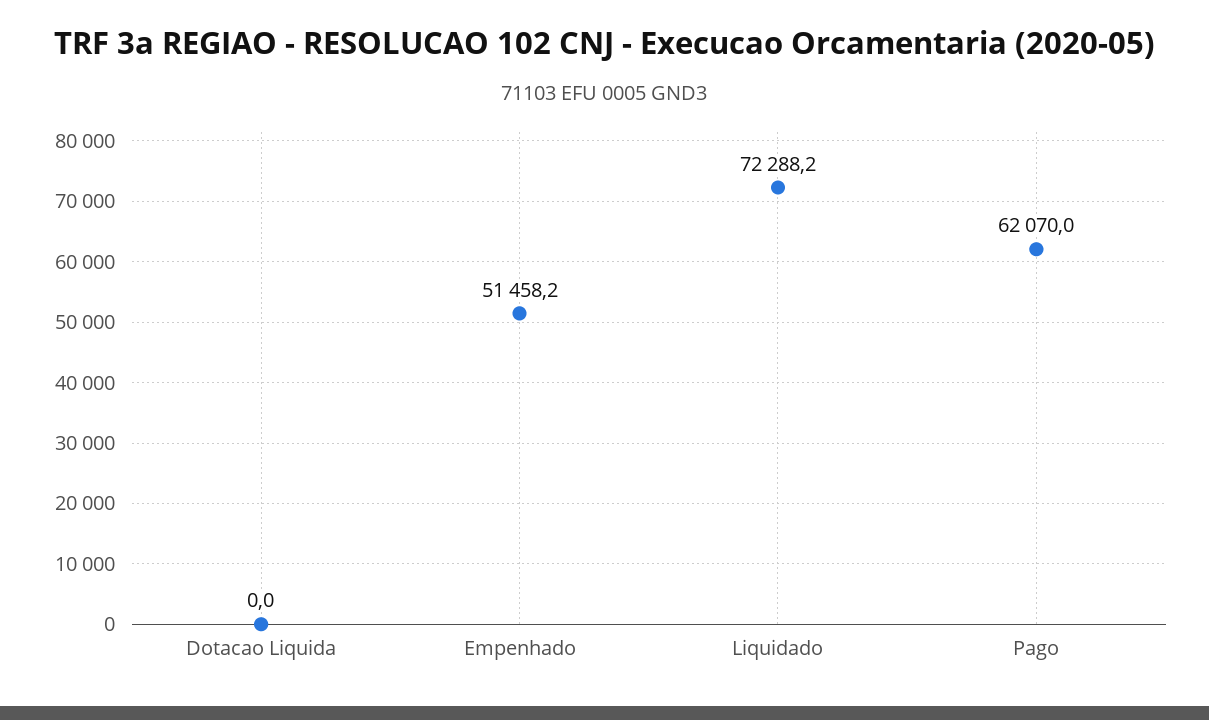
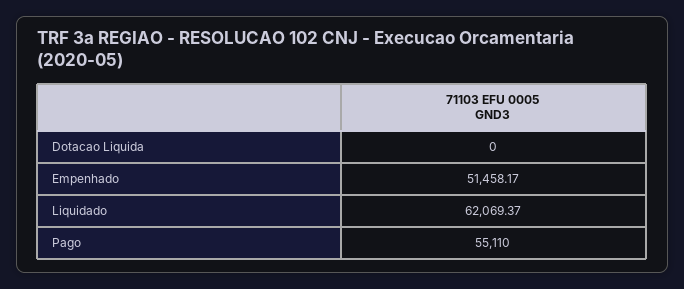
Liquidado: 72288.2 -> 62069.37
Pago: 62070 -> 55110

